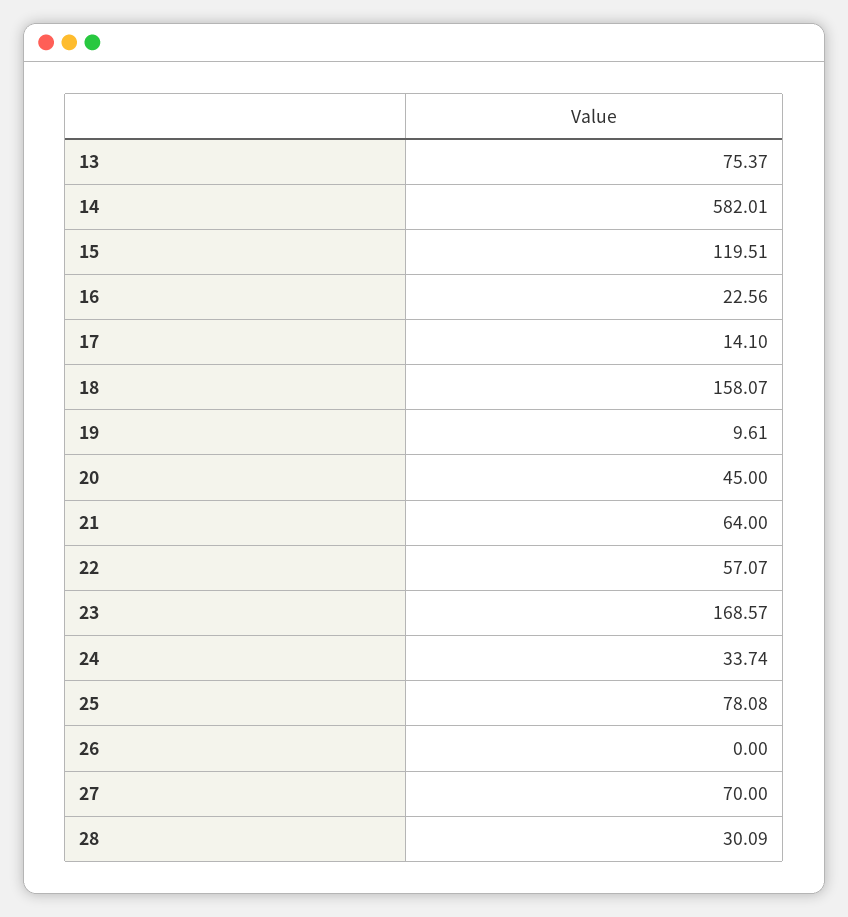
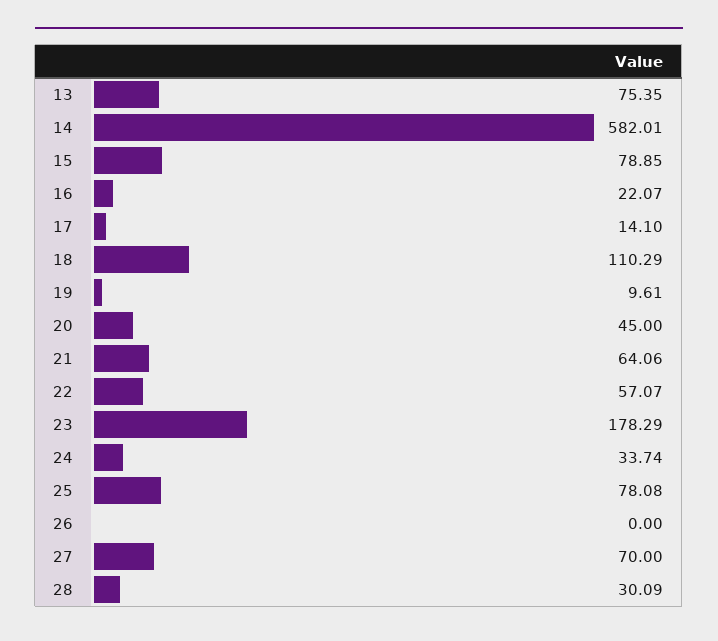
13: 75.37 -> 75.35
15: 119.51 -> 78.85
16: 22.56 -> 22.07
18: 158.07 -> 110.29
21: 64 -> 64.06
23: 168.57 -> 178.29

